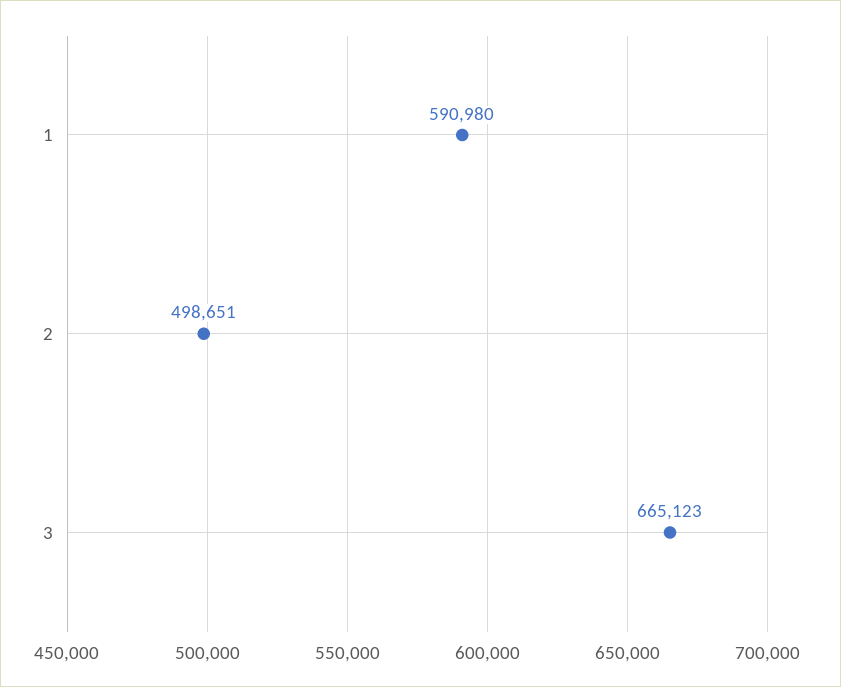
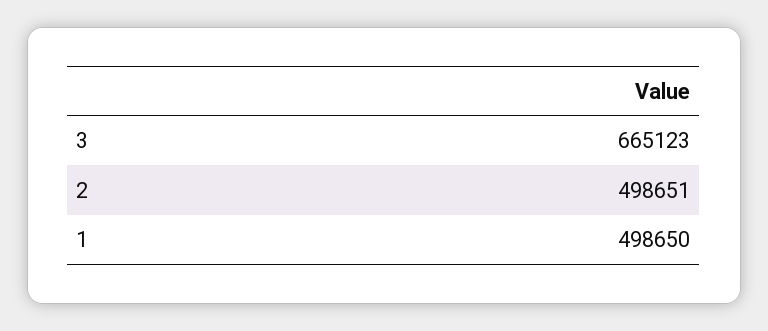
1: 590980 -> 498650

